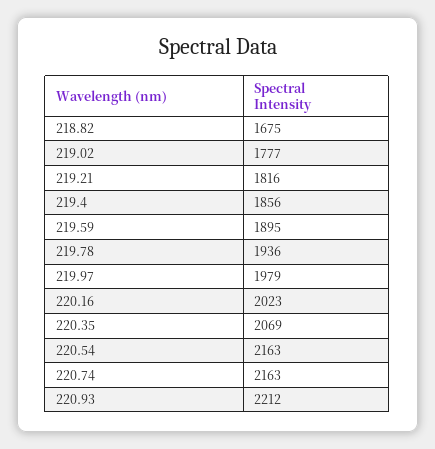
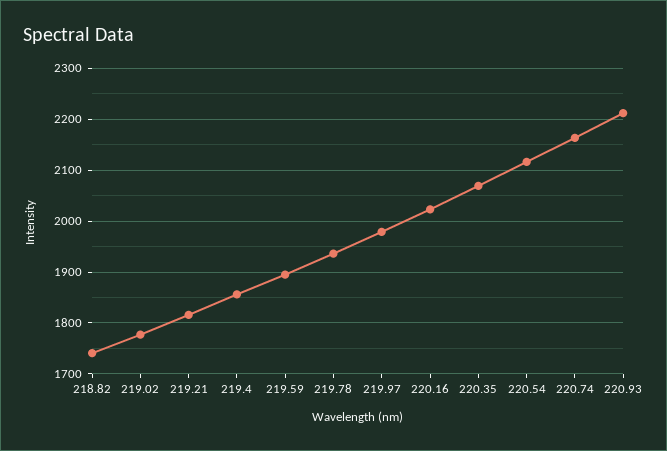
218.82: 1675 -> 1740
220.54: 2163 -> 2120

